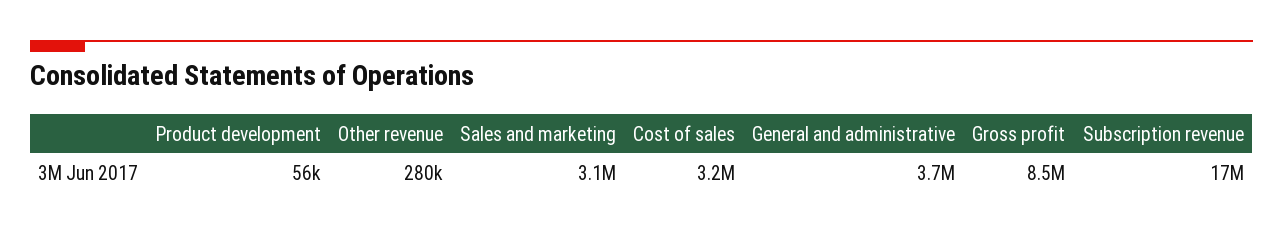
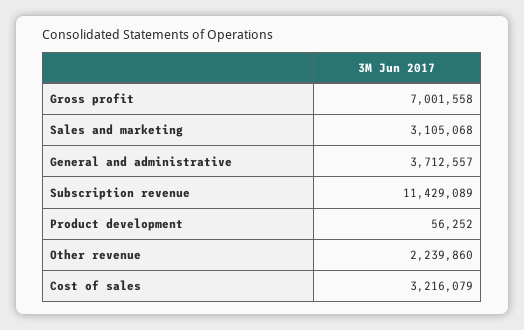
Other revenue: 280000 -> 2239860
Gross profit: 8500000 -> 7001558
Subscription revenue: 17000000 -> 11429089

